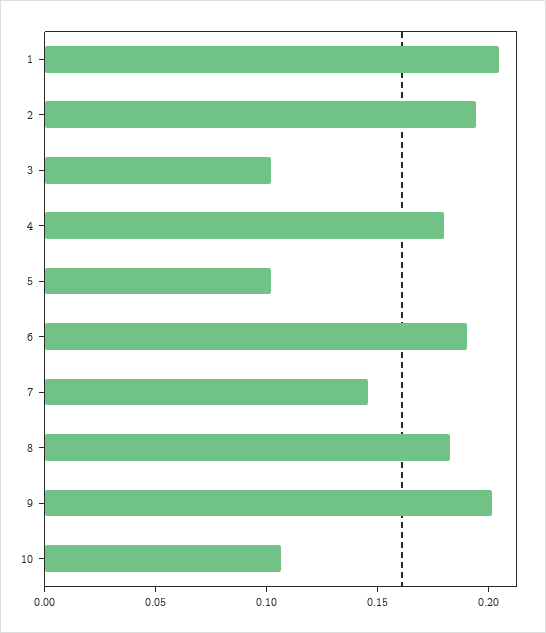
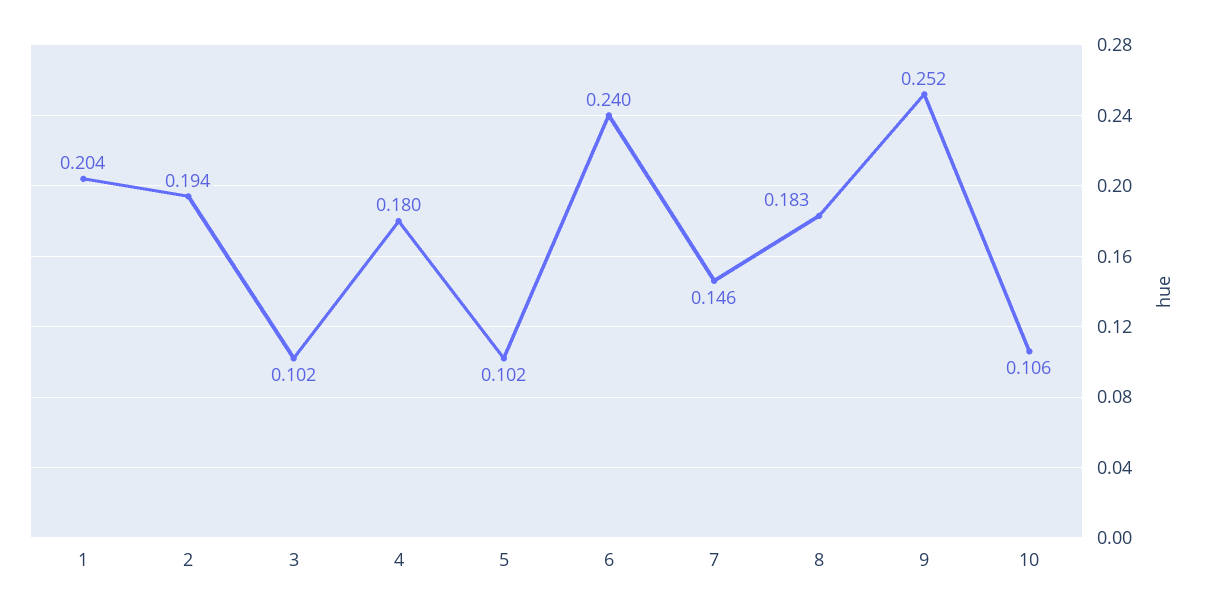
6: 0.19 -> 0.24
9: 0.2 -> 0.252

